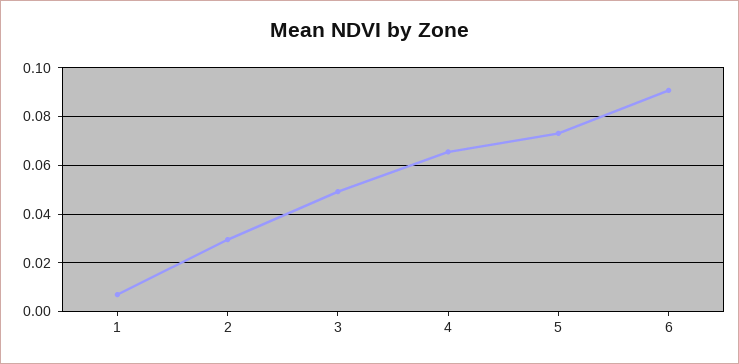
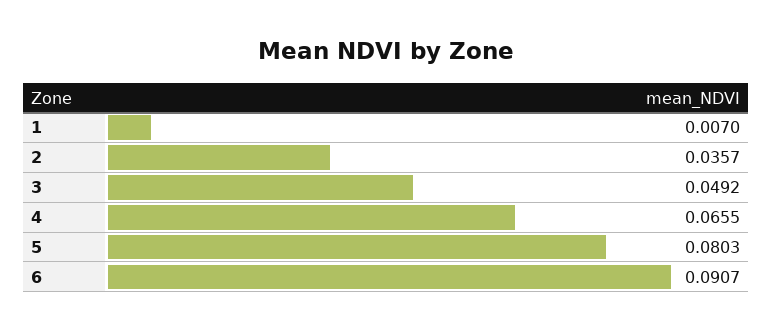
2: 0.03 -> 0.0357
5: 0.0725 -> 0.0803

